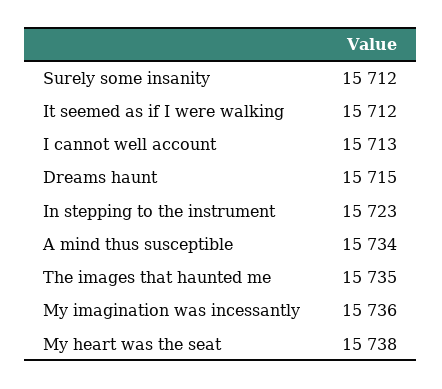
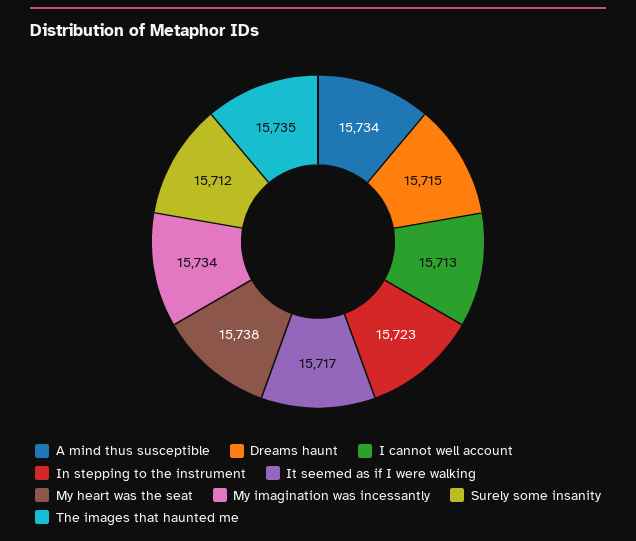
It seemed as if I were walking: 15712 -> 15717
My imagination was incessantly: 15736 -> 15734

